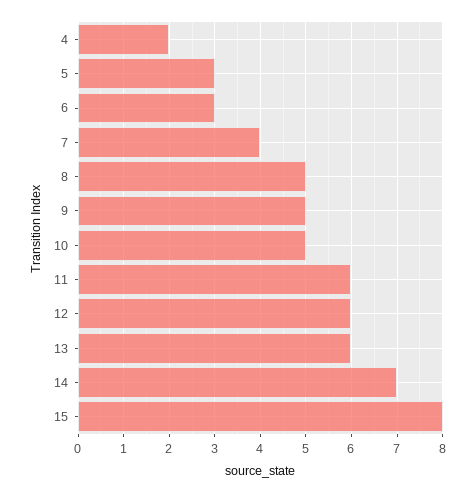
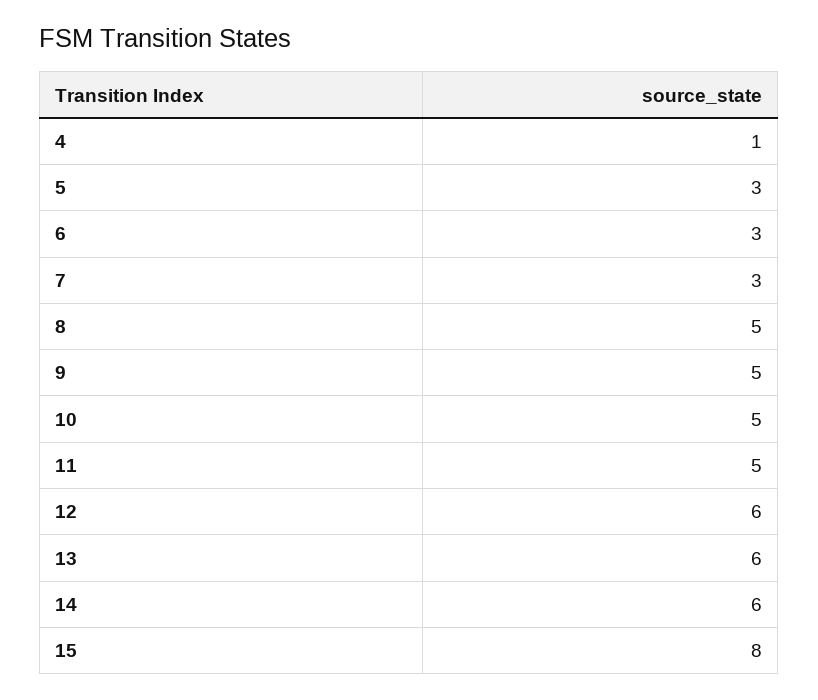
4: 2 -> 1
7: 4 -> 3
11: 6 -> 5
14: 7 -> 6

